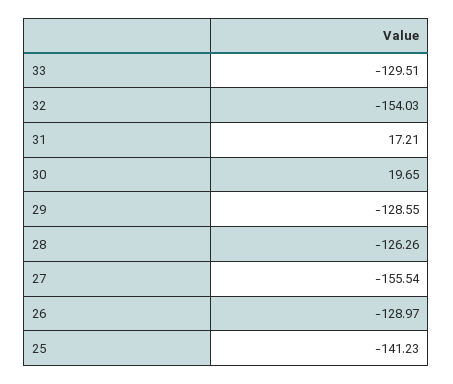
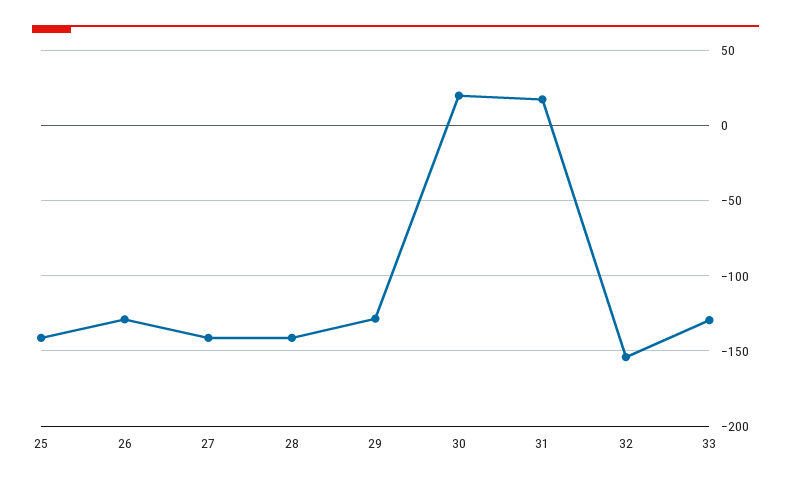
28: -126.26 -> -140
27: -155.54 -> -140

